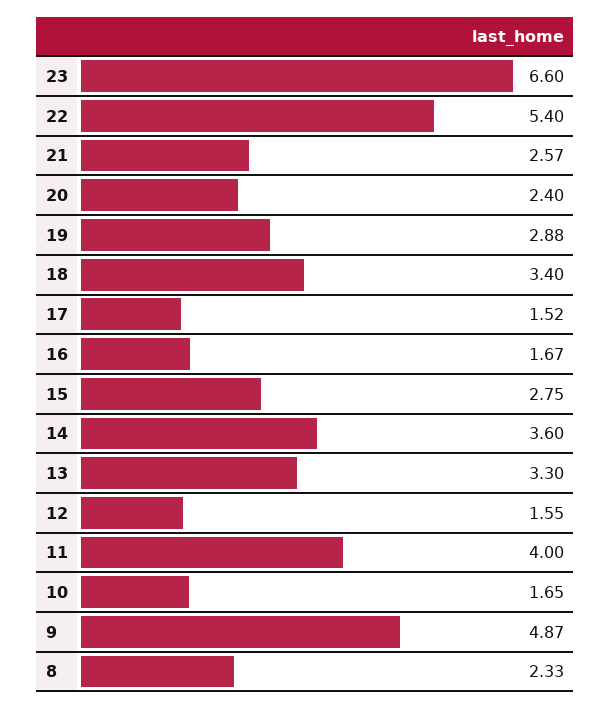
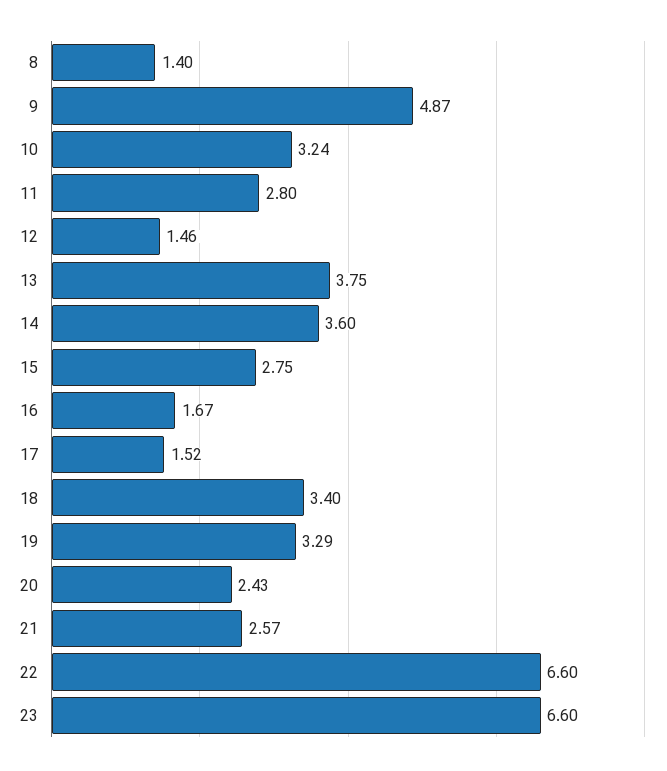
22: 5.4 -> 6.6
20: 2.4 -> 2.43
19: 2.88 -> 3.29
13: 3.3 -> 3.75
12: 1.55 -> 1.46
11: 4 -> 2.8
10: 1.65 -> 3.24
8: 2.33 -> 1.4

